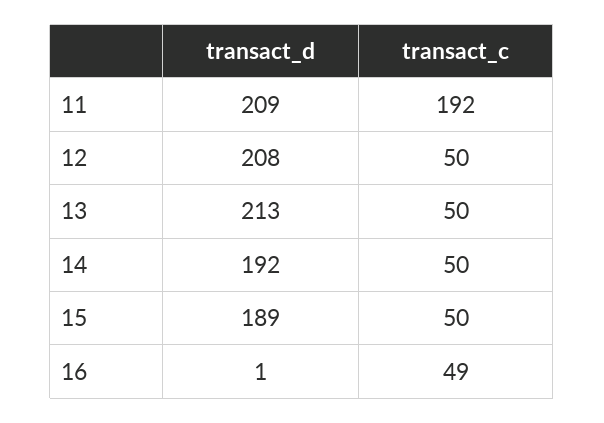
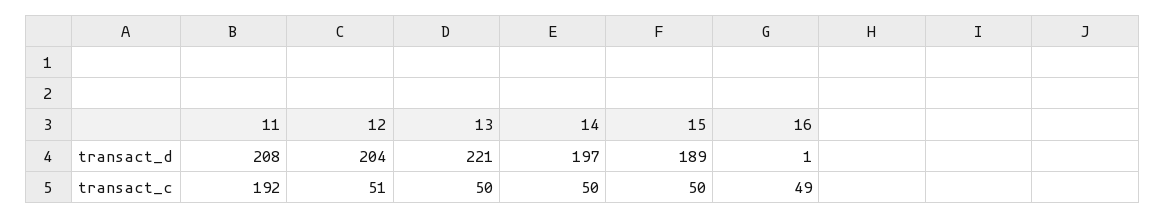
transact_d, 11: 209 -> 208
transact_d, 12: 208 -> 204
transact_c, 12: 50 -> 51
transact_d, 13: 213 -> 221
transact_d, 14: 192 -> 197

